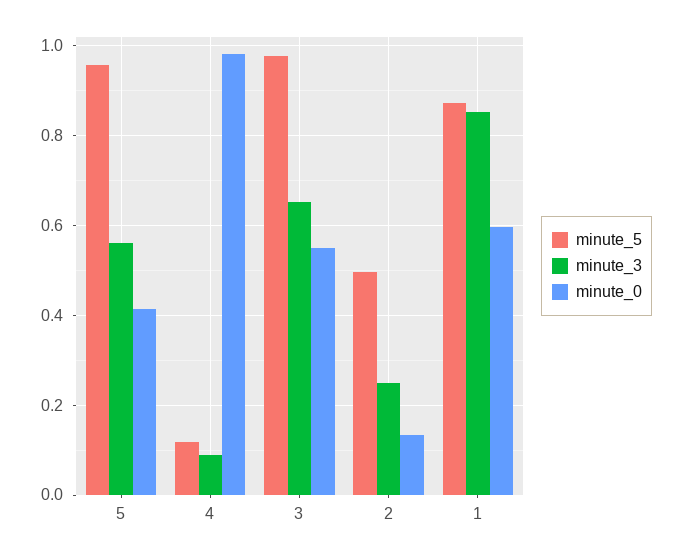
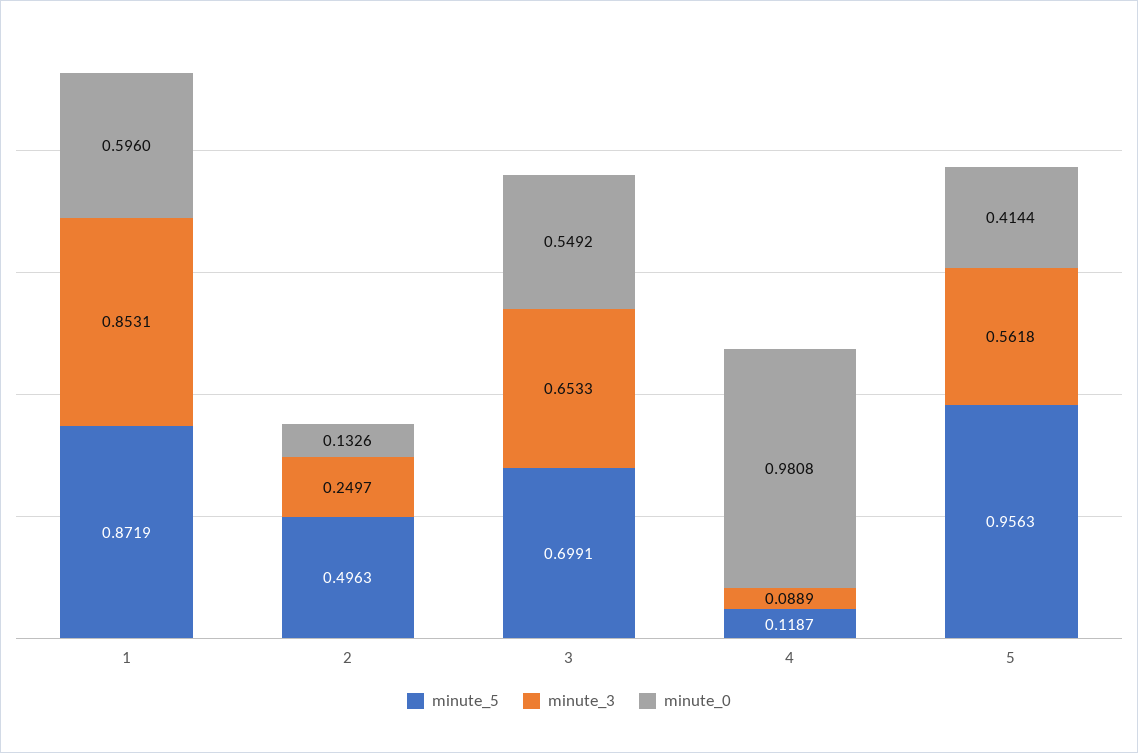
minute_5, 3: 0.98 -> 0.6991

